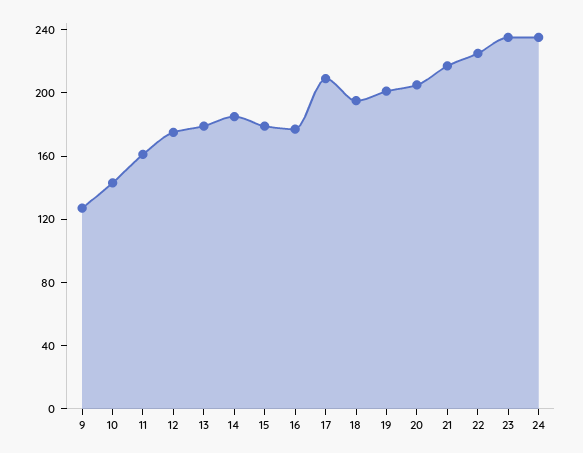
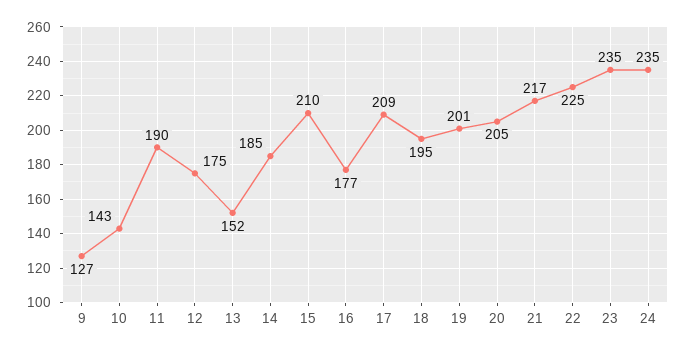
11: 160 -> 190
13: 180 -> 152
15: 180 -> 210

